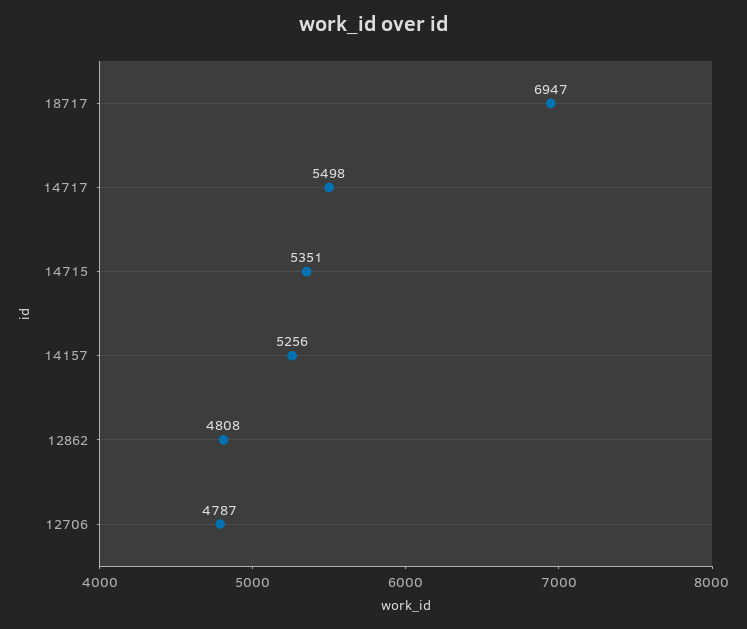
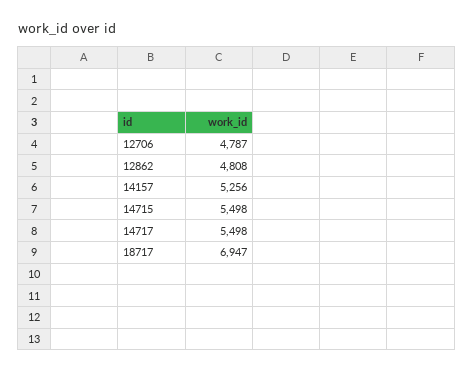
14715: 5351 -> 5498

